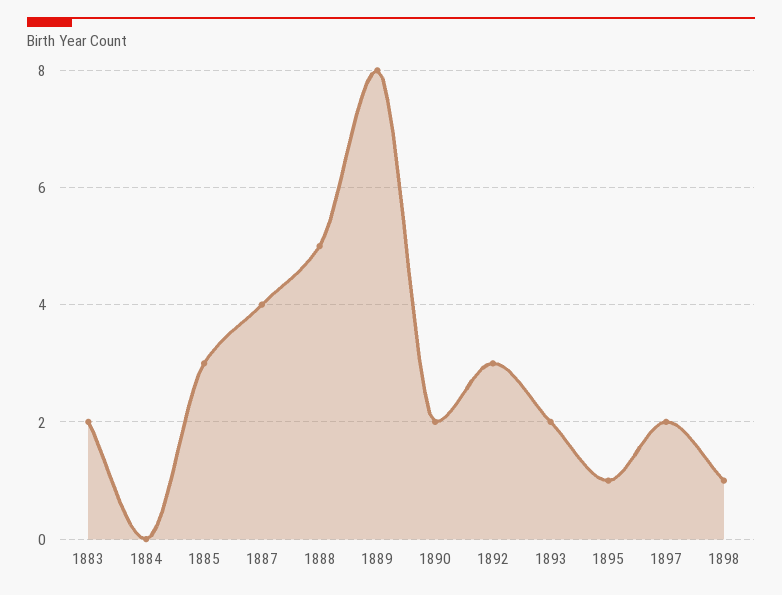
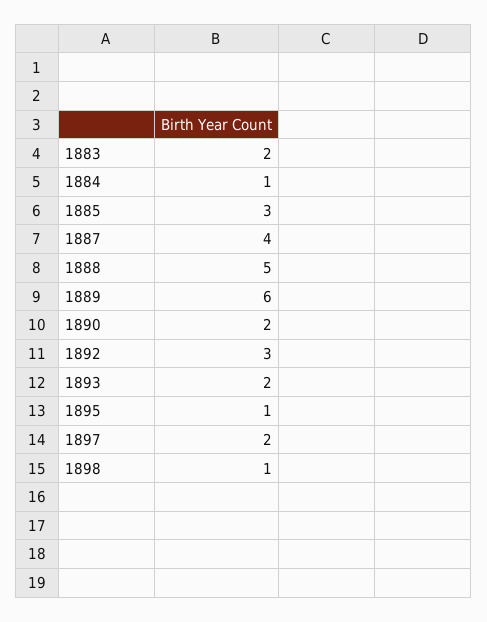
1884: 0 -> 1
1889: 8 -> 6

